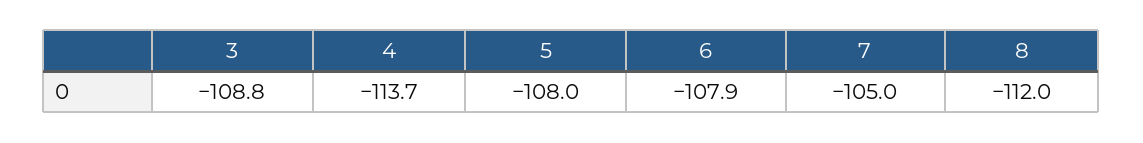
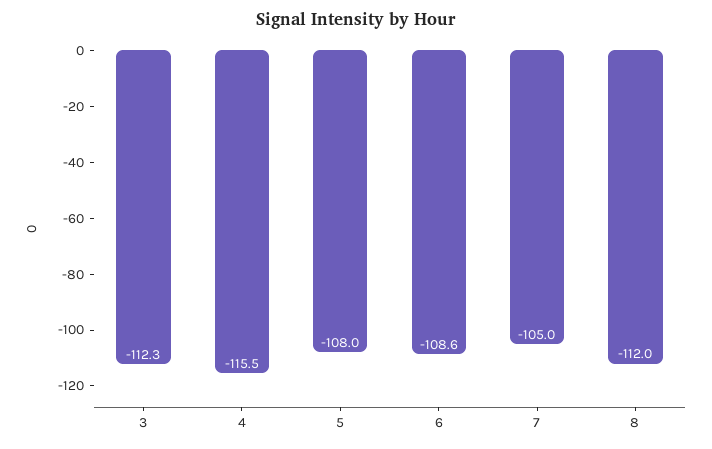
3: -108.8 -> -112.3
4: -113.7 -> -115.5
6: -107.9 -> -108.6

